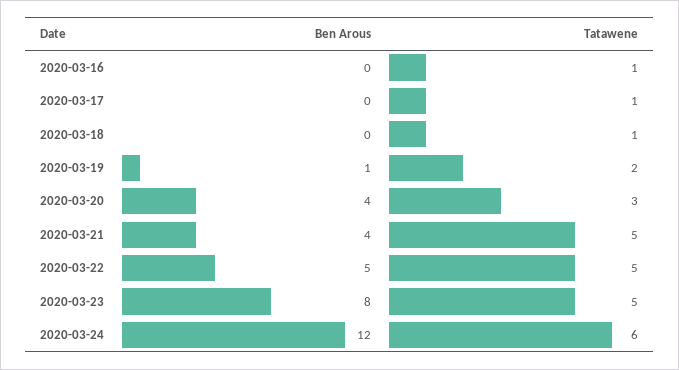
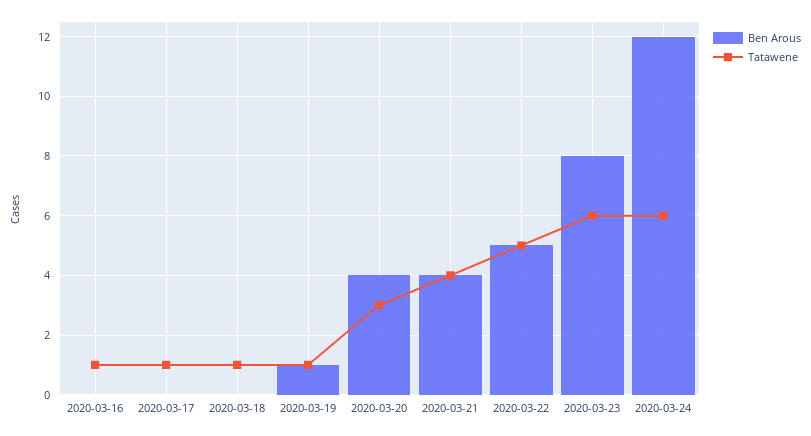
Tatawene, 2020-03-19: 2 -> 1
Tatawene, 2020-03-21: 5 -> 4
Tatawene, 2020-03-23: 5 -> 6

